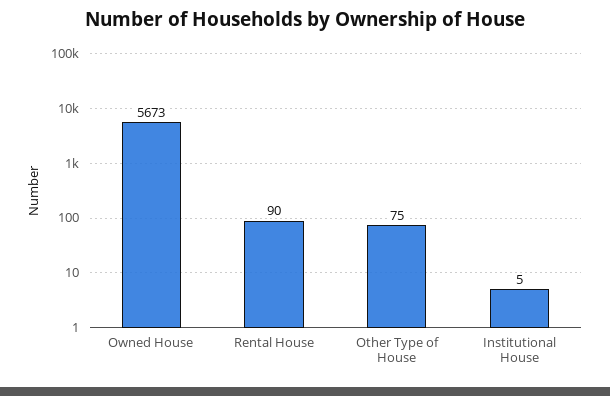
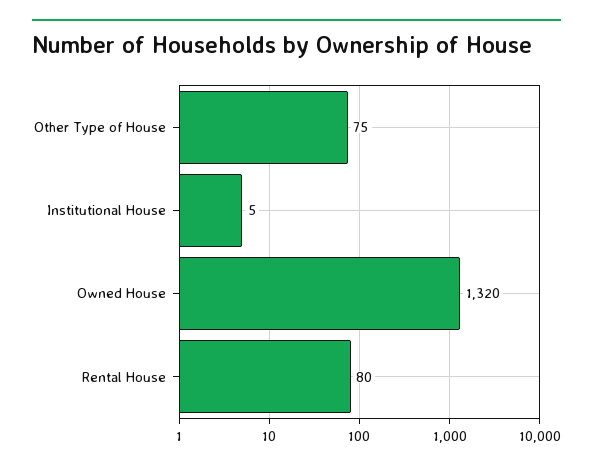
Owned House: 5673 -> 1320
Rental House: 90 -> 80

